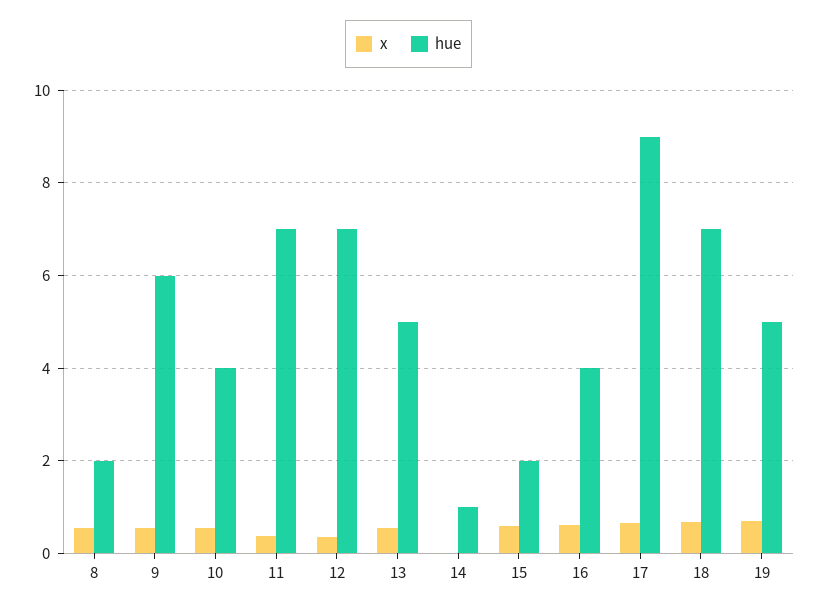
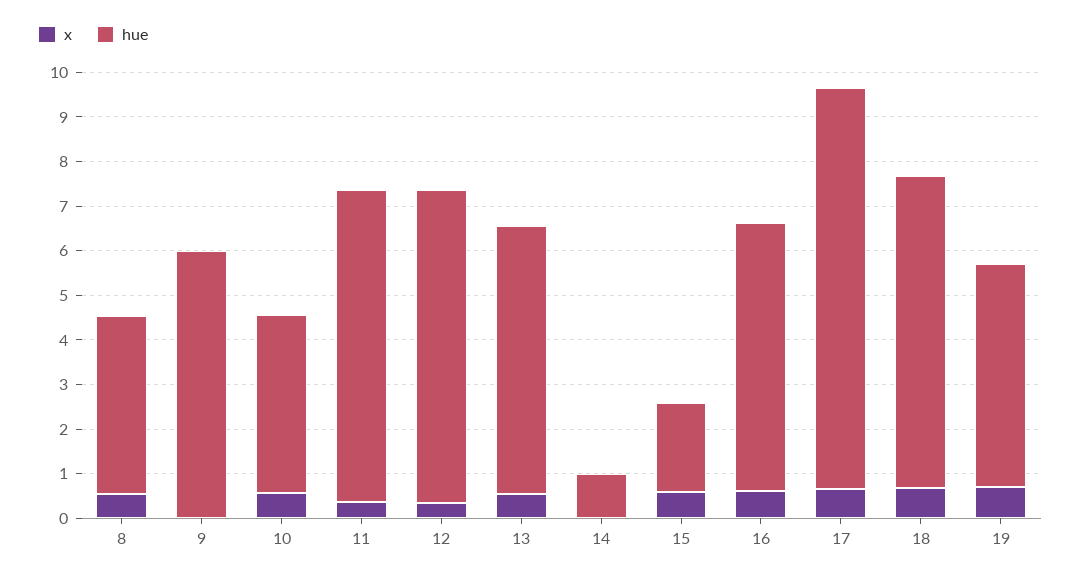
hue, 8: 2 -> 4
x, 9: 0.6 -> 0
hue, 13: 5 -> 6
hue, 16: 4 -> 6

